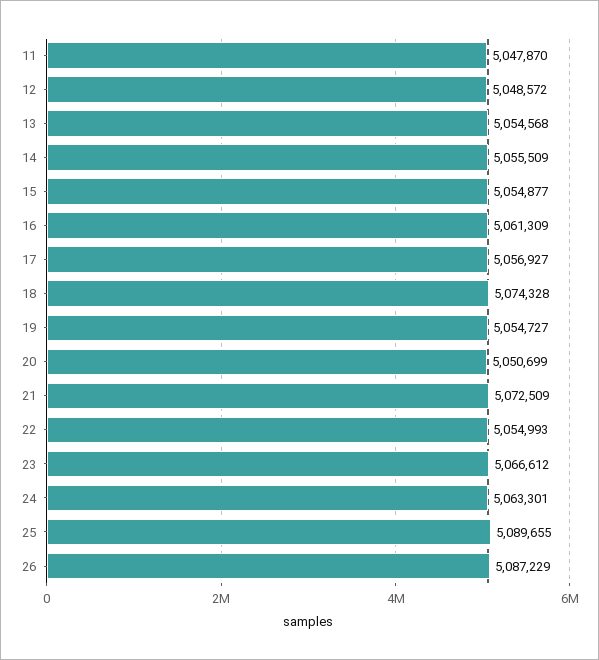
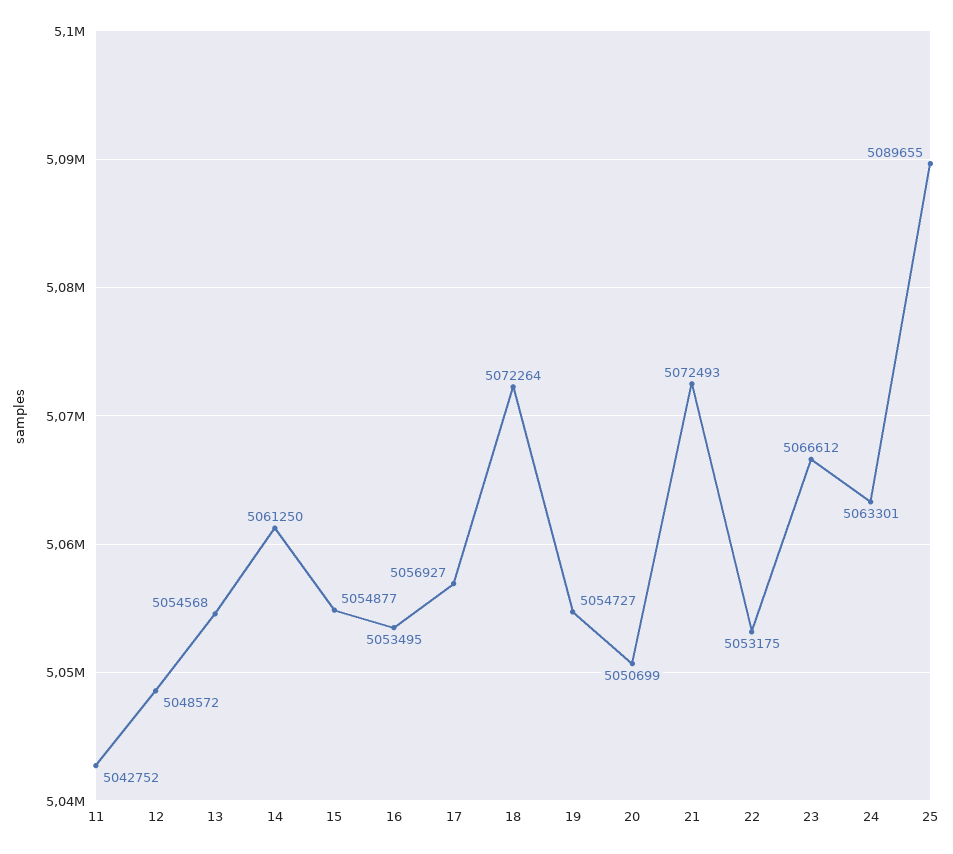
11: 5047870 -> 5042752
14: 5055509 -> 5061250
16: 5061309 -> 5053495
18: 5074328 -> 5072264
21: 5072509 -> 5072493
22: 5054993 -> 5053175
26: 5087229 -> none

